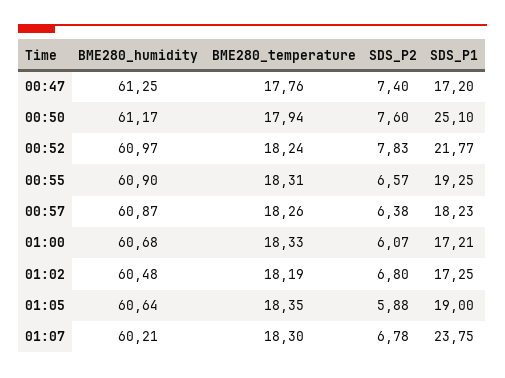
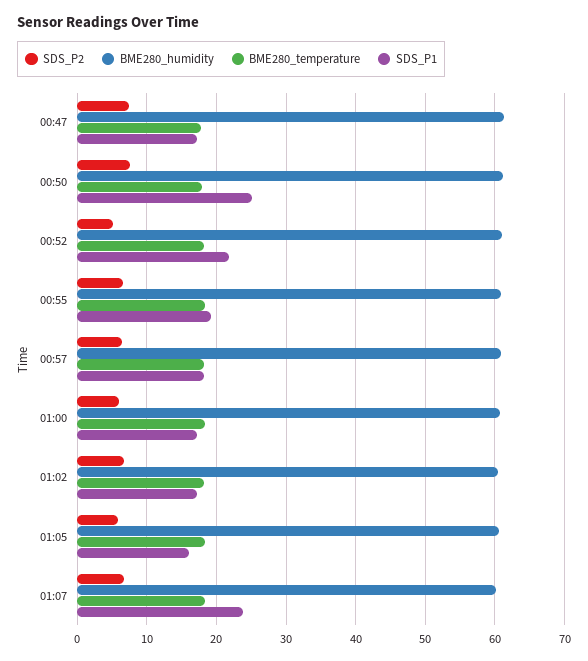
SDS_P2, 00:52: 7.83 -> 5
SDS_P1, 01:05: 19 -> 16

